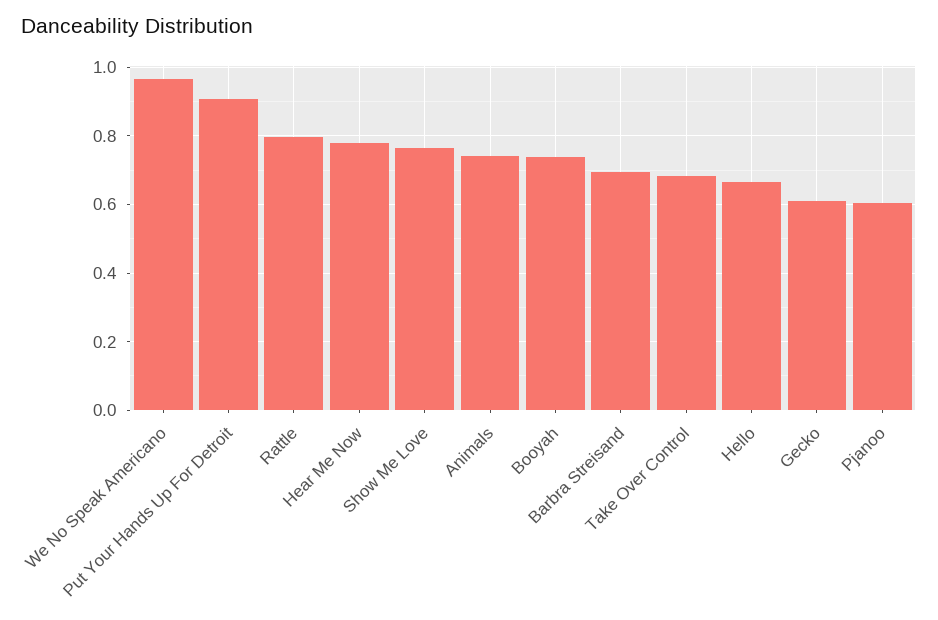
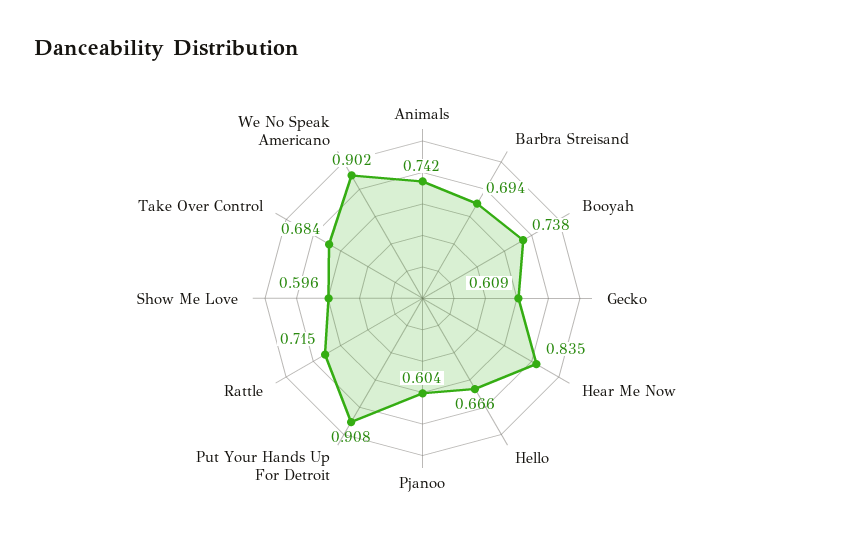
We No Speak Americano: 0.96 -> 0.902
Rattle: 0.8 -> 0.715
Hear Me Now: 0.78 -> 0.835
Show Me Love: 0.76 -> 0.596

